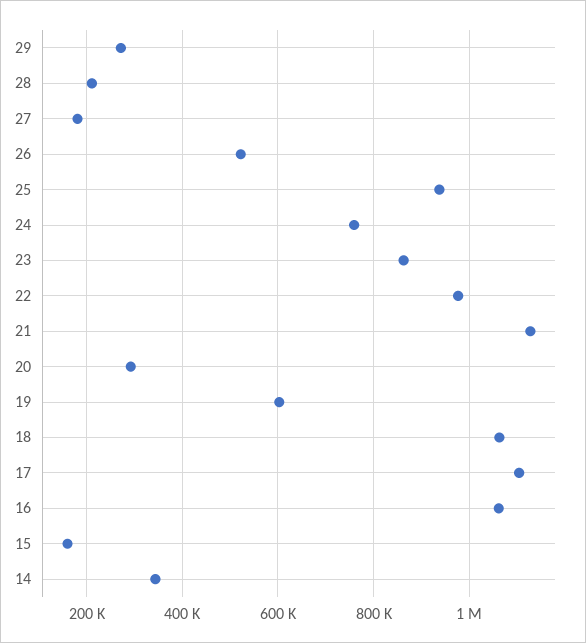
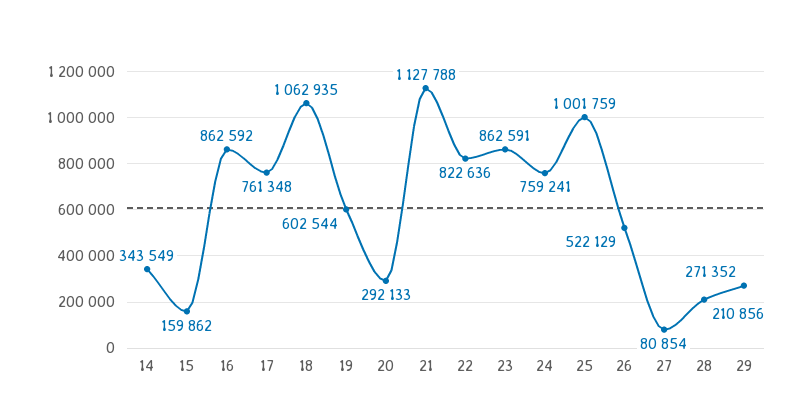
27: 180000 -> 80854
25: 940000 -> 1001759
22: 980000 -> 822636
17: 1100000 -> 761348
16: 1060000 -> 862592

